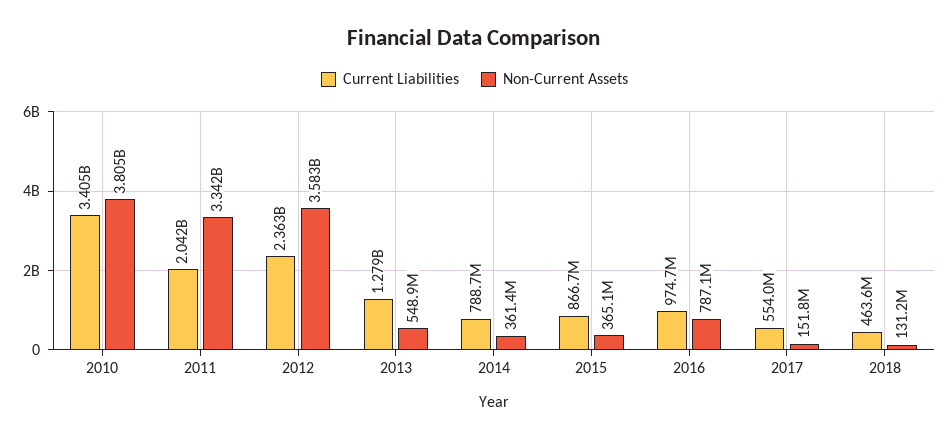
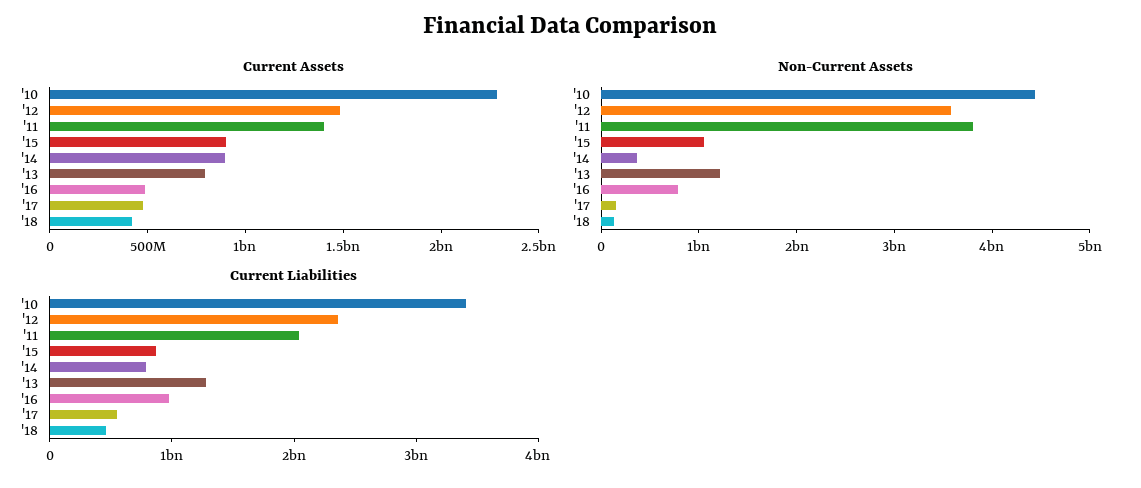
Non-Current Assets, 2010: 3805000000 -> 4400000000
Non-Current Assets, 2011: 3342000000 -> 3800000000
Non-Current Assets, 2013: 548900000 -> 1200000000
Non-Current Assets, 2015: 365100000 -> 1000000000
Current Assets, 2010: none -> 2300000000
Current Assets, 2012: none -> 1500000000
Current Assets, 2011: none -> 1400000000
Current Assets, 2015: none -> 900000000
Current Assets, 2014: none -> 900000000
Current Assets, 2013: none -> 800000000
Current Assets, 2016: none -> 500000000
Current Assets, 2017: none -> 500000000
Current Assets, 2018: none -> 400000000

